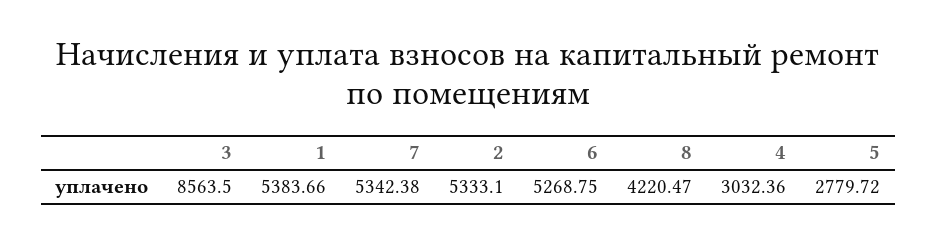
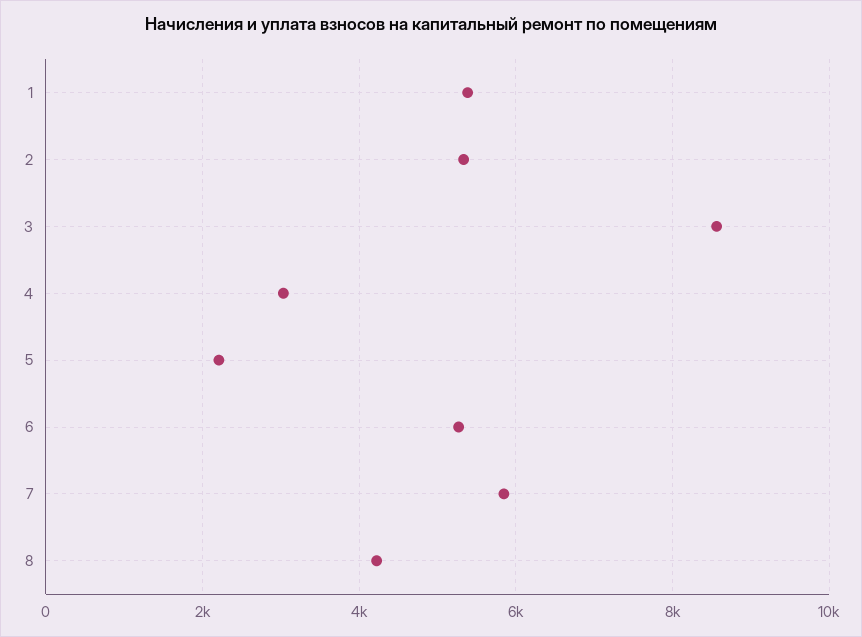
7: 5342.38 -> 5800
5: 2779.72 -> 2200

